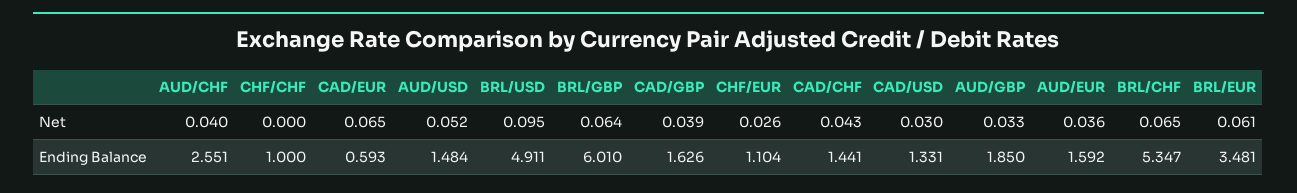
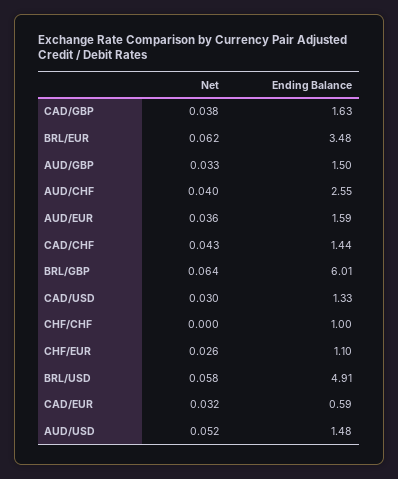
CAD/EUR, Net: 0.065 -> 0.032
BRL/USD, Net: 0.095 -> 0.058
CAD/GBP, Net: 0.039 -> 0.038
BRL/CHF, Net: 0.065 -> none
BRL/EUR, Net: 0.061 -> 0.062
AUD/GBP, Ending Balance: 1.85 -> 1.5
BRL/CHF, Ending Balance: 5.347 -> none

